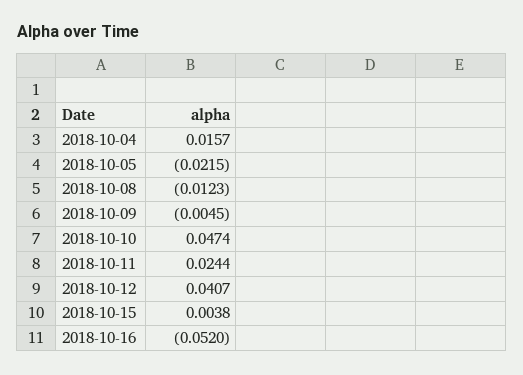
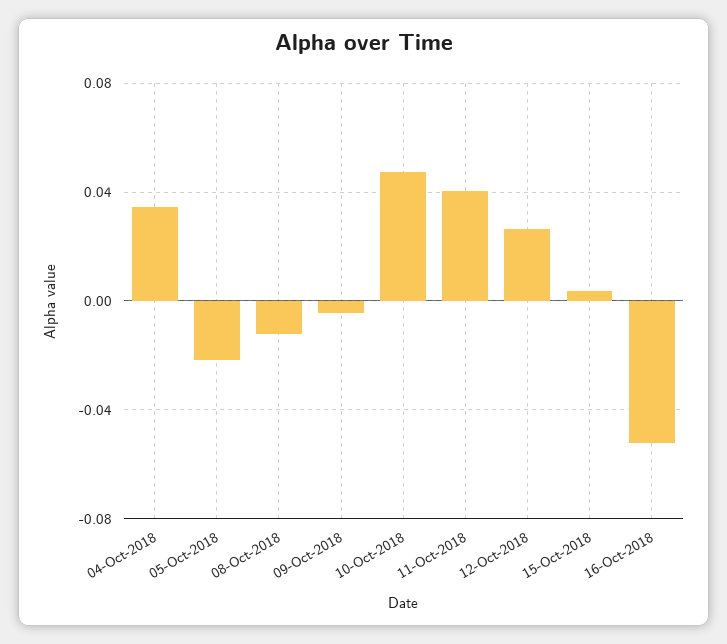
2018-10-04: 0.0157 -> 0.035
2018-10-11: 0.0244 -> 0.04
2018-10-12: 0.0407 -> 0.025

